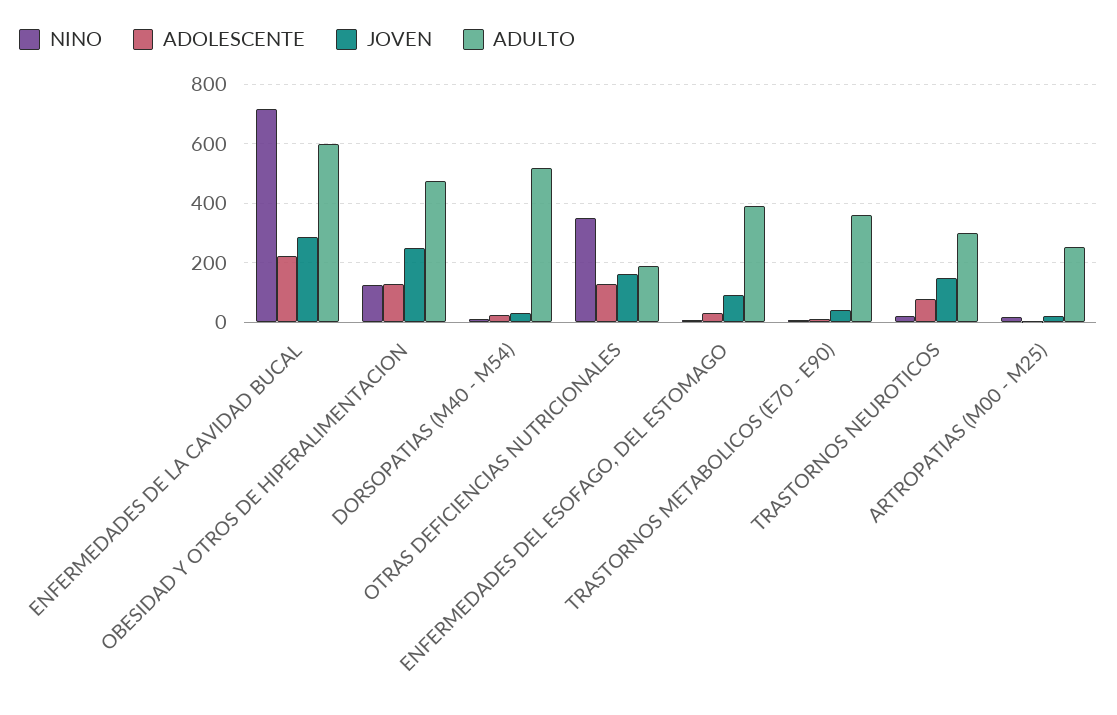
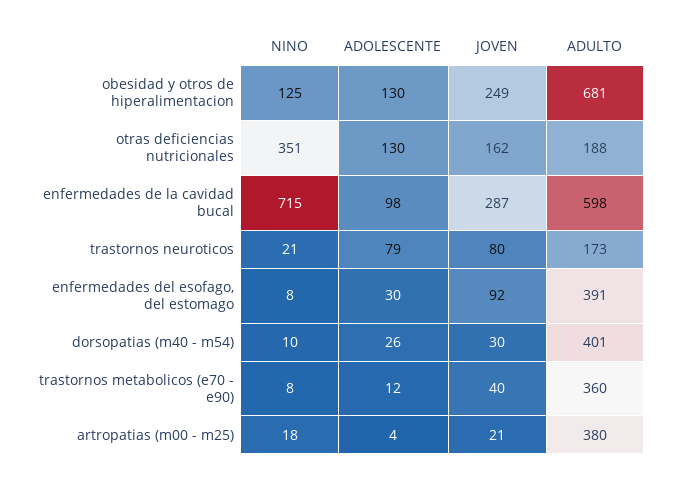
ADOLESCENTE, ENFERMEDADES DE LA CAVIDAD BUCAL: 225 -> 98
ADULTO, OBESIDAD Y OTROS DE HIPERALIMENTACION: 475 -> 681
ADULTO, DORSOPATIAS (M40 - M54): 525 -> 401
JOVEN, TRASTORNOS NEUROTICOS: 150 -> 80
ADULTO, TRASTORNOS NEUROTICOS: 300 -> 173
ADULTO, ARTROPATIAS (M00 - M25): 250 -> 380

